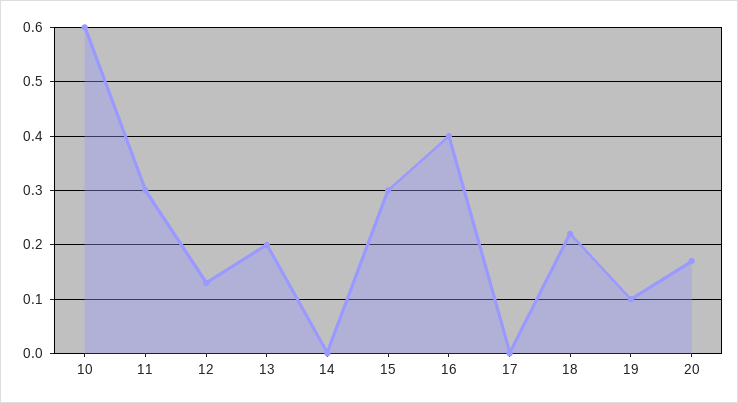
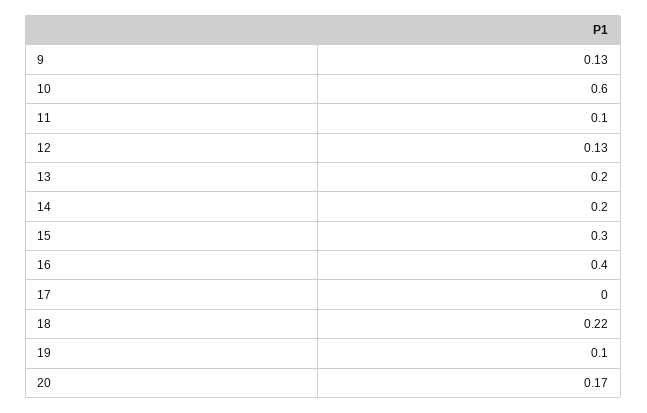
11: 0.3 -> 0.1
14: 0 -> 0.2
9: none -> 0.13

